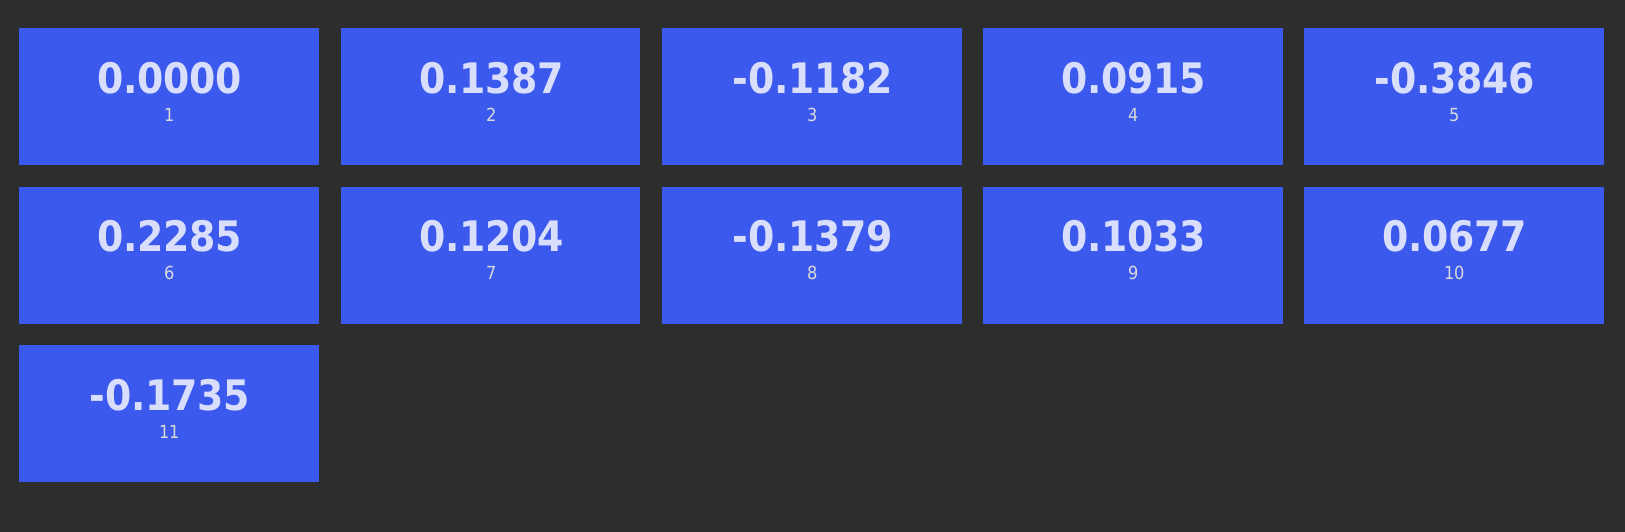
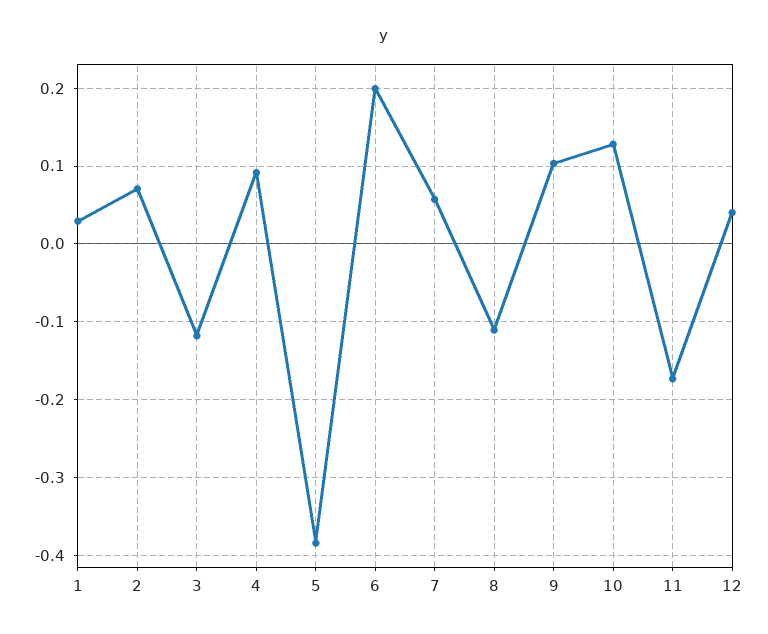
1: 0 -> 0.03
2: 0.1387 -> 0.07
6: 0.2285 -> 0.2
7: 0.1204 -> 0.06
8: -0.1379 -> -0.11
10: 0.0677 -> 0.13
12: none -> 0.04

